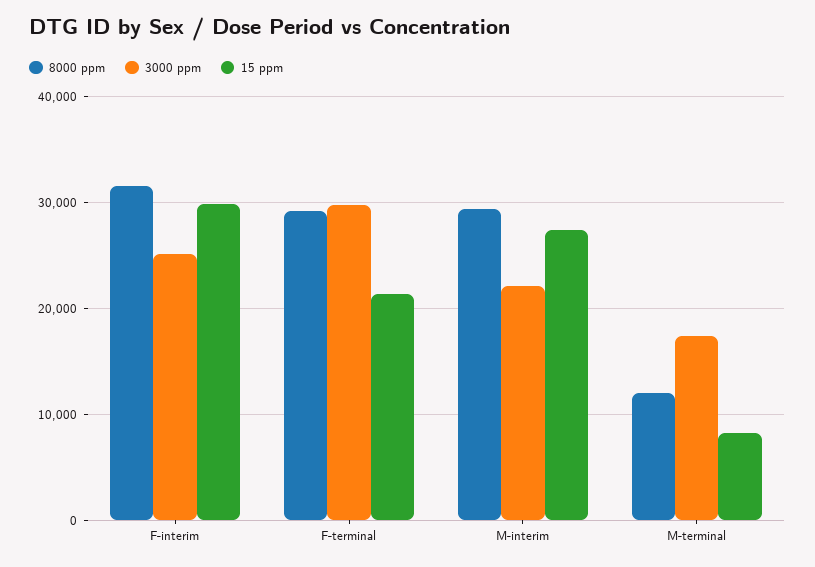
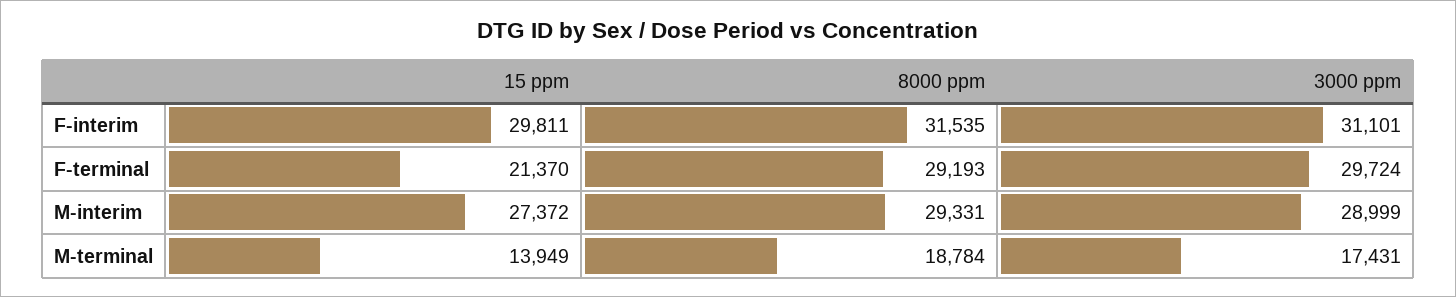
3000 ppm, F-interim: 25000 -> 31101
3000 ppm, M-interim: 22000 -> 28999
8000 ppm, M-terminal: 12000 -> 18784
15 ppm, M-terminal: 8000 -> 13949

